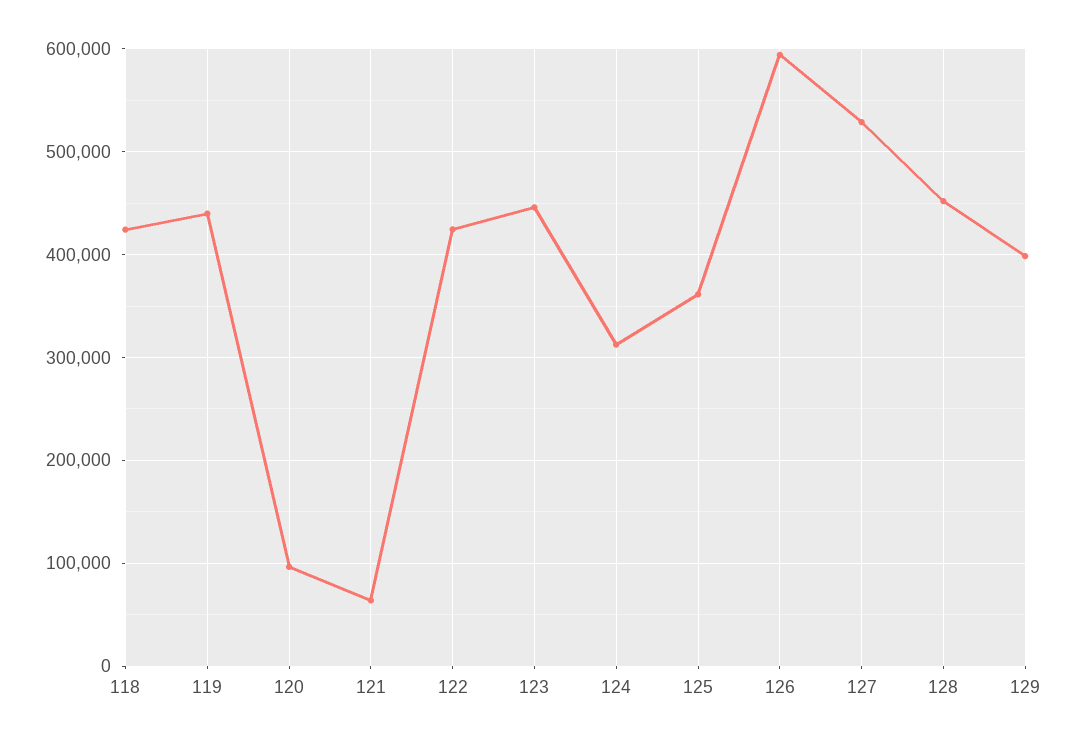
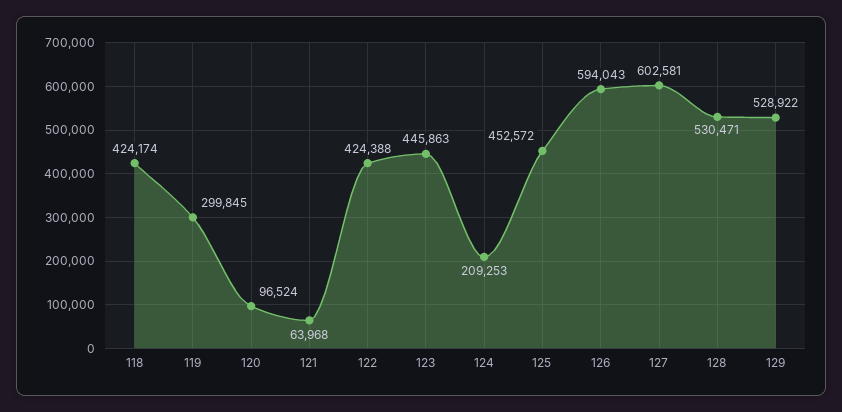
119: 440000 -> 299845
124: 310000 -> 209253
125: 360000 -> 452572
127: 530000 -> 602581
128: 450000 -> 530471
129: 400000 -> 528922

